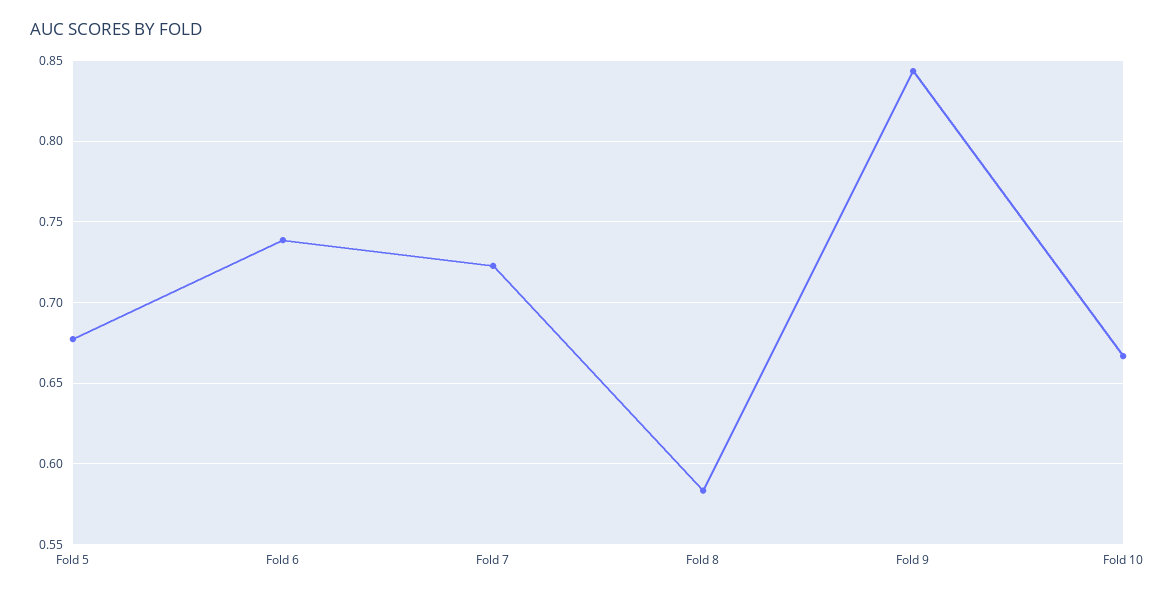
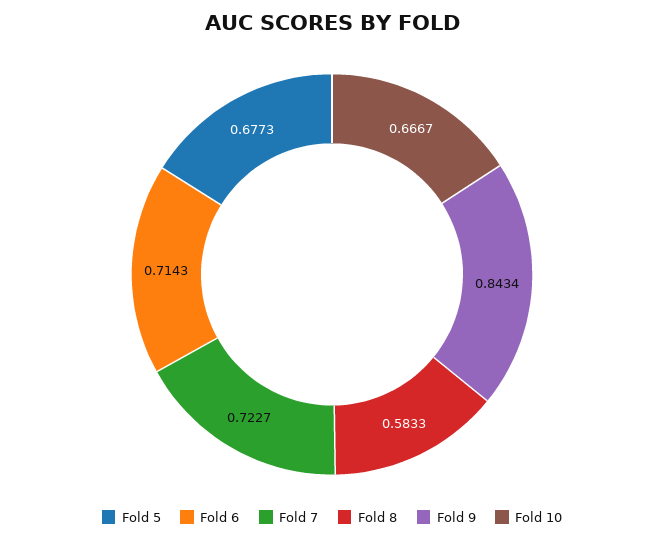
Fold 6: 0.74 -> 0.7143

